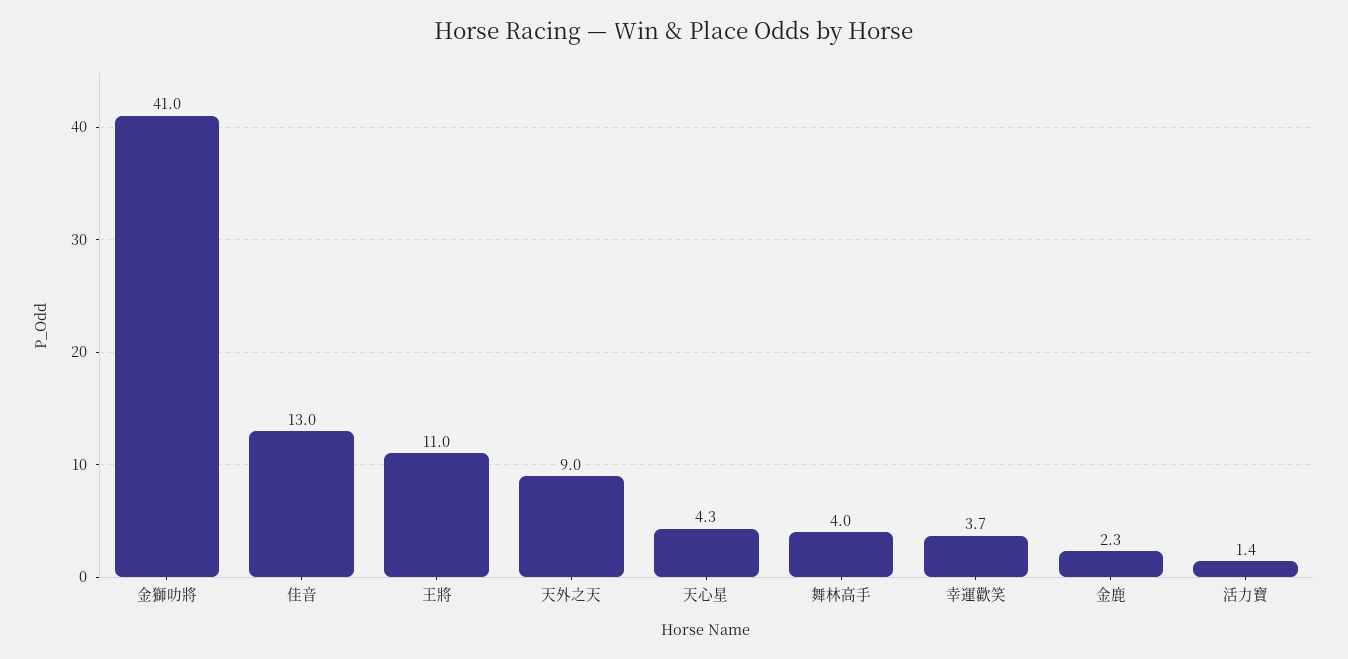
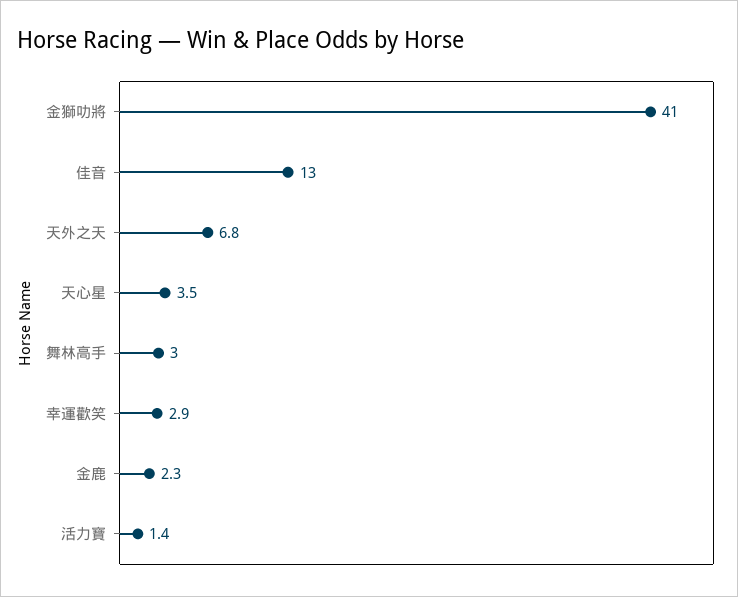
王將: 11 -> none
天外之天: 9 -> 6.8
天心星: 4.3 -> 3.5
舞林高手: 4 -> 3
幸運歡笑: 3.7 -> 2.9

